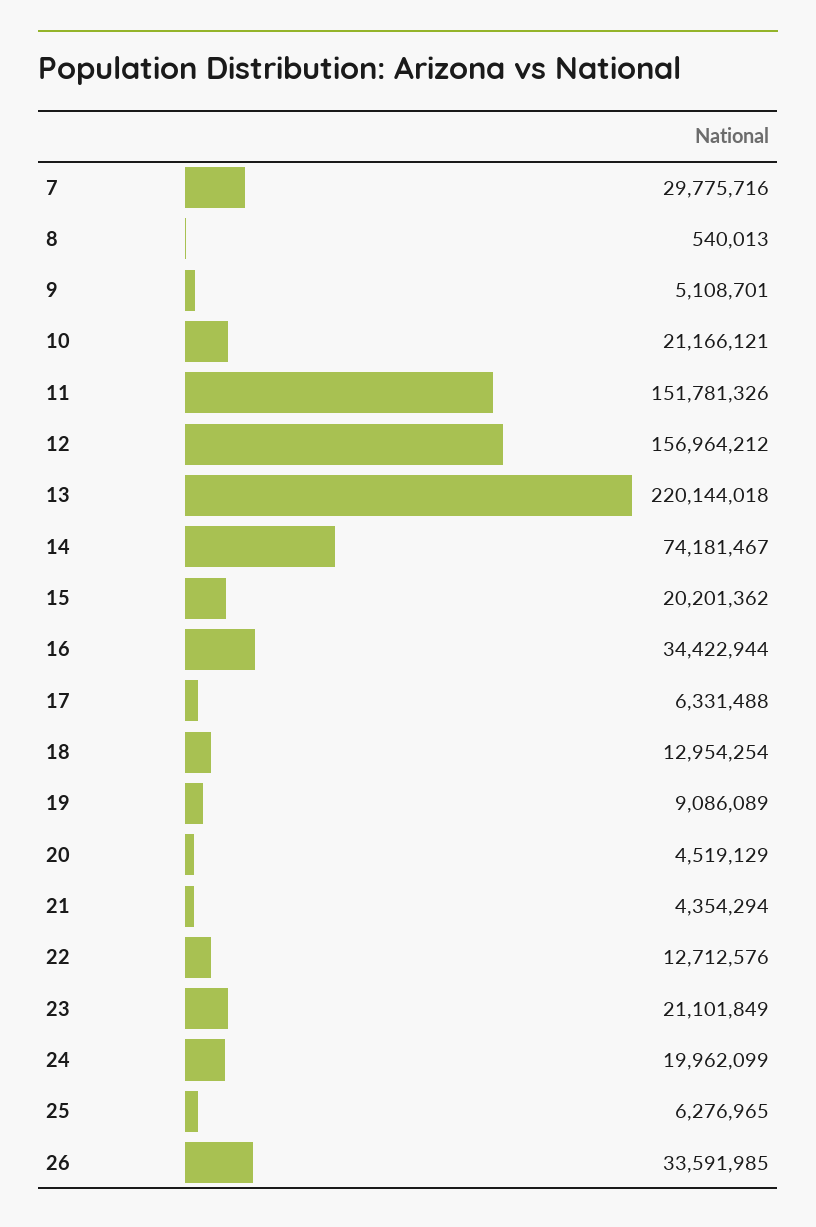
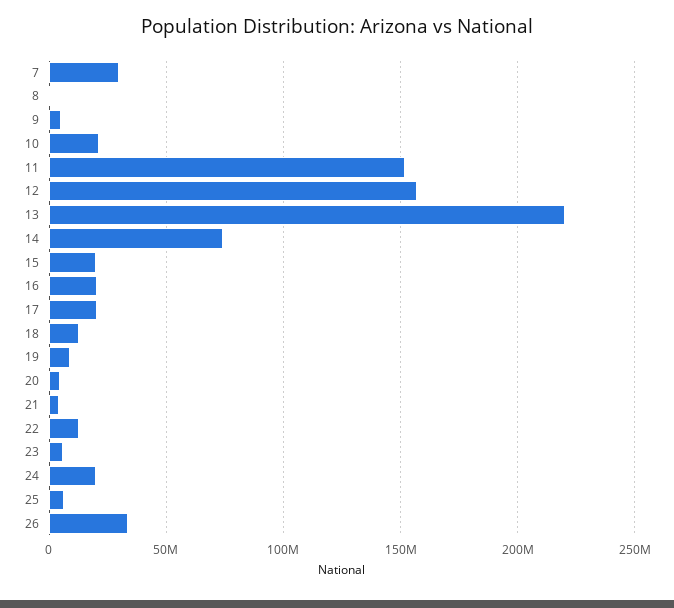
16: 34422944 -> 20000000
17: 6331488 -> 20000000
23: 21101849 -> 5000000

